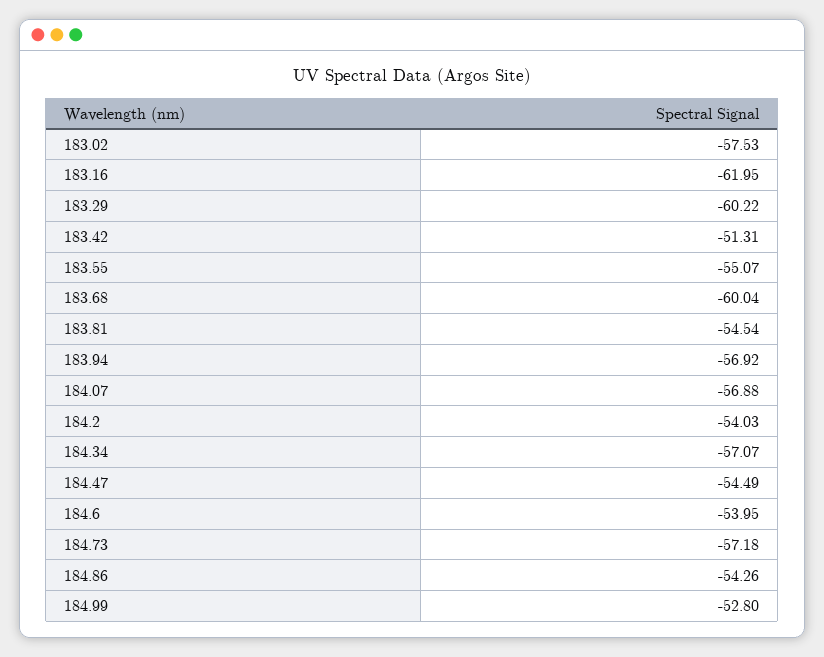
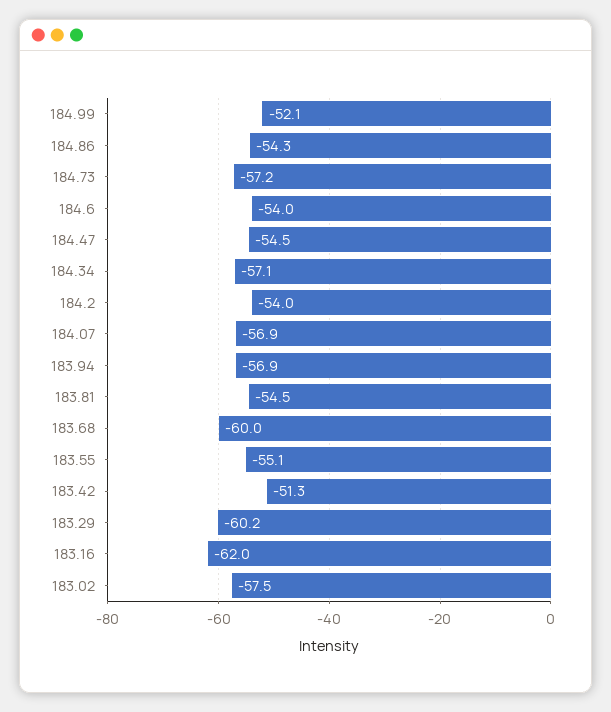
184.99: -52.8 -> -52.1

